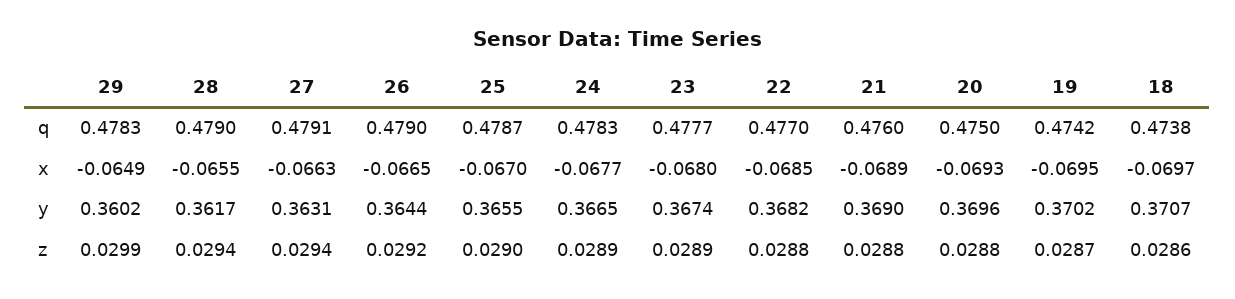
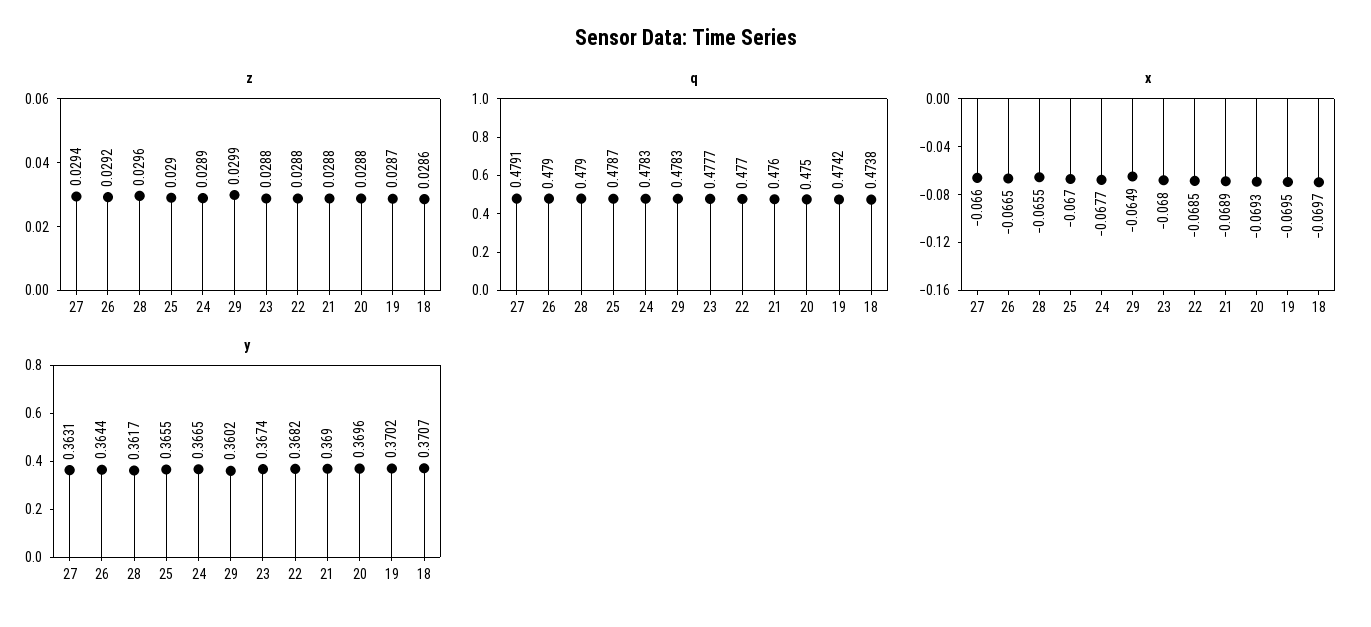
x, 27: -0.0663 -> -0.066
z, 28: 0.0294 -> 0.0296
z, 23: 0.0289 -> 0.0288

